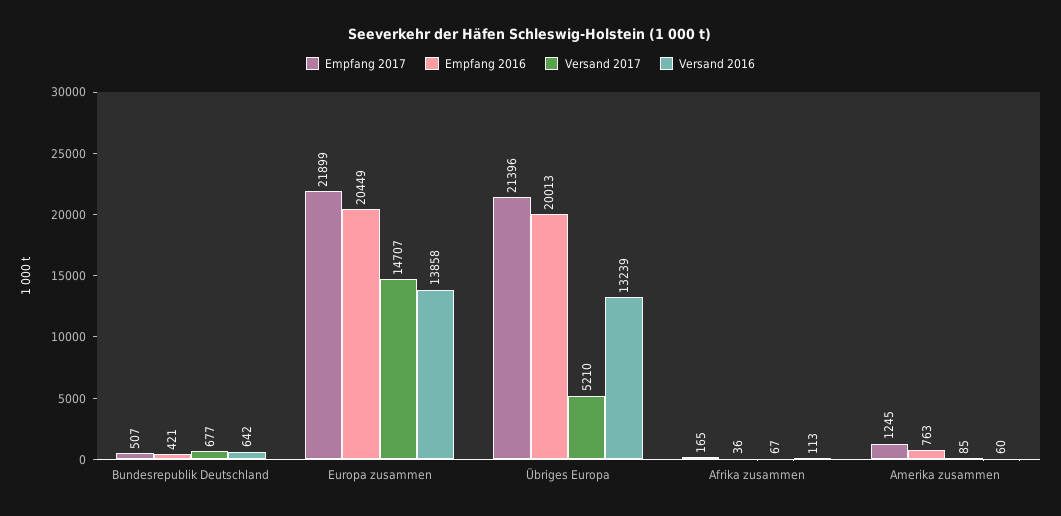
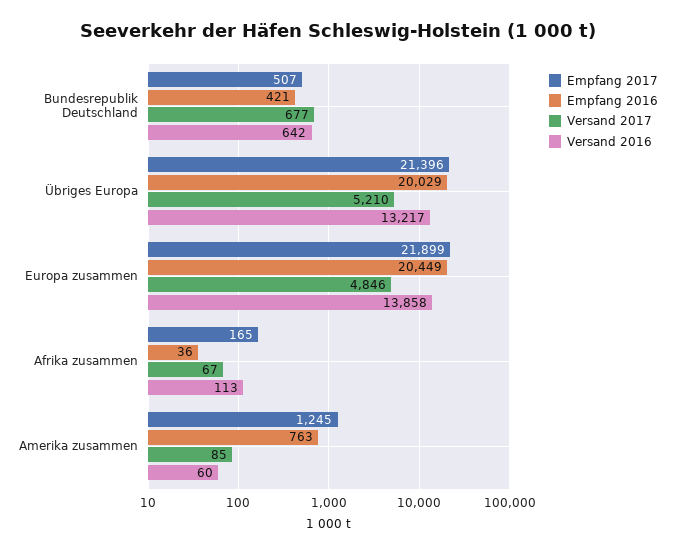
Versand 2017, Europa zusammen: 14707 -> 4846
Empfang 2016, Übriges Europa: 20013 -> 20029
Versand 2016, Übriges Europa: 13239 -> 13217

